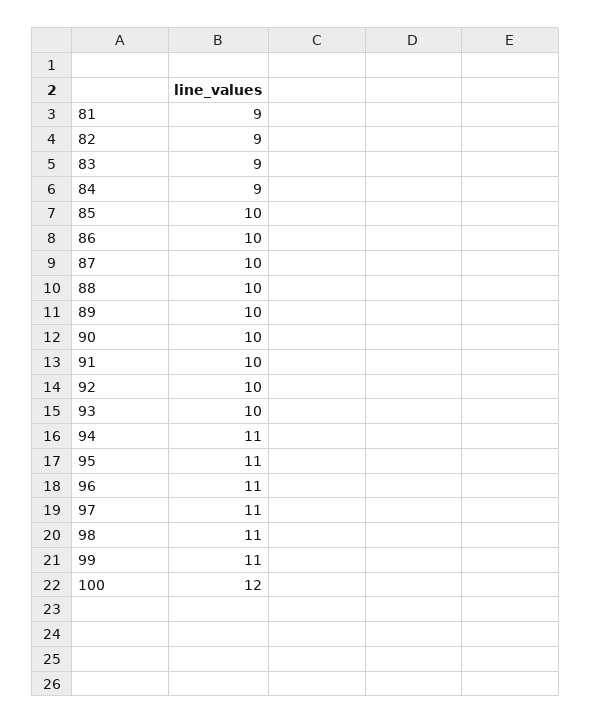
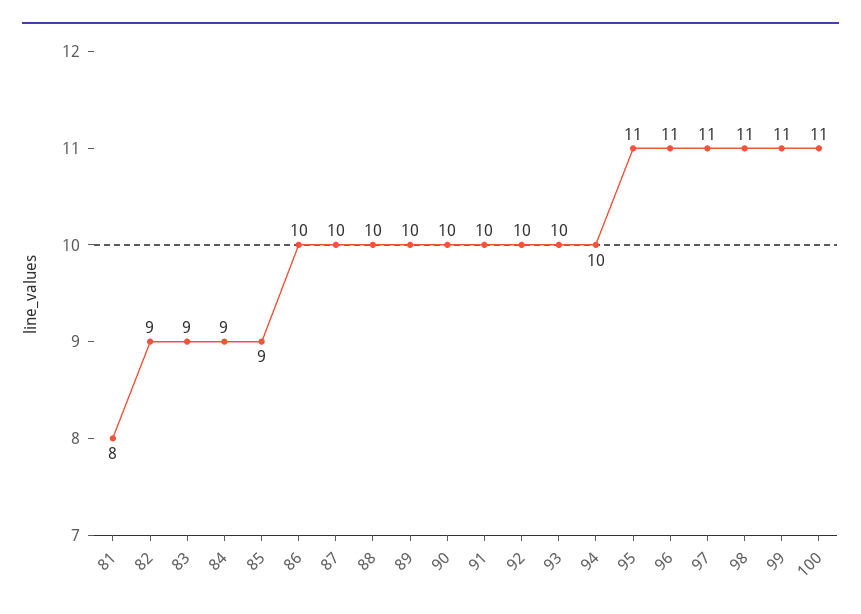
81: 9 -> 8
85: 10 -> 9
94: 11 -> 10
100: 12 -> 11

